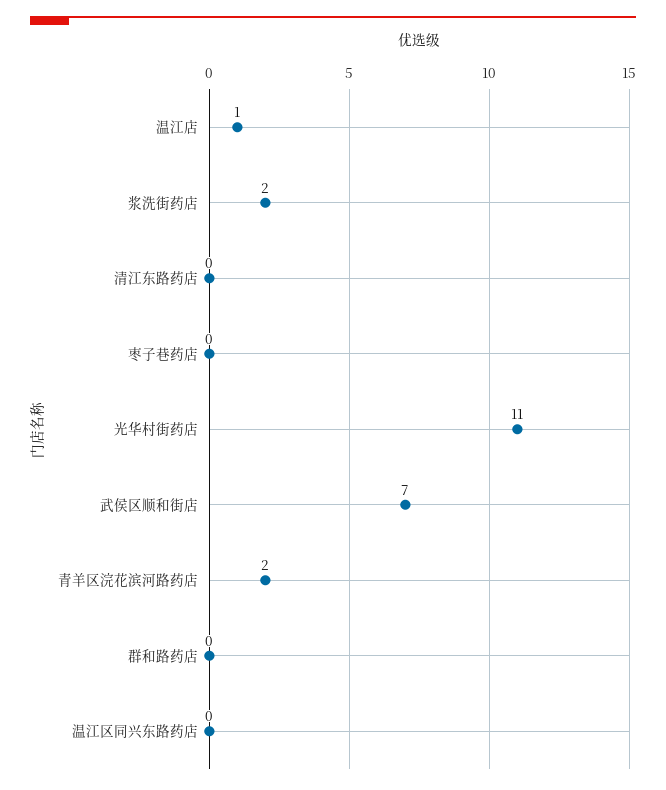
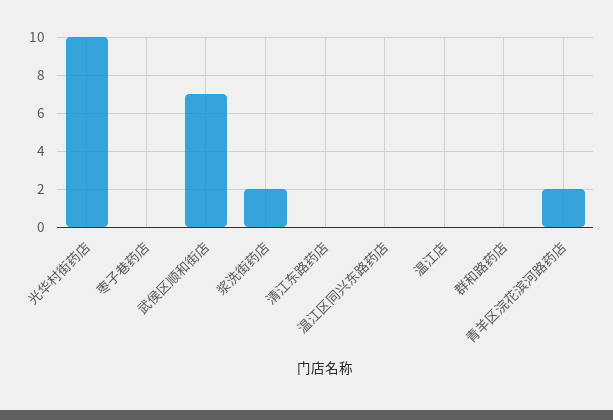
温江店: 1 -> 0
光华村街药店: 11 -> 10

